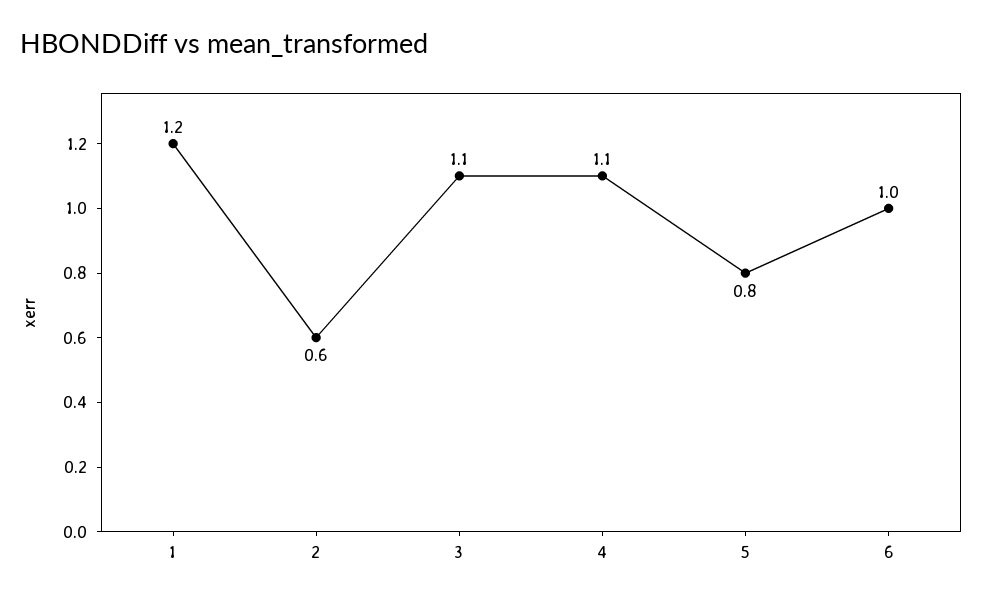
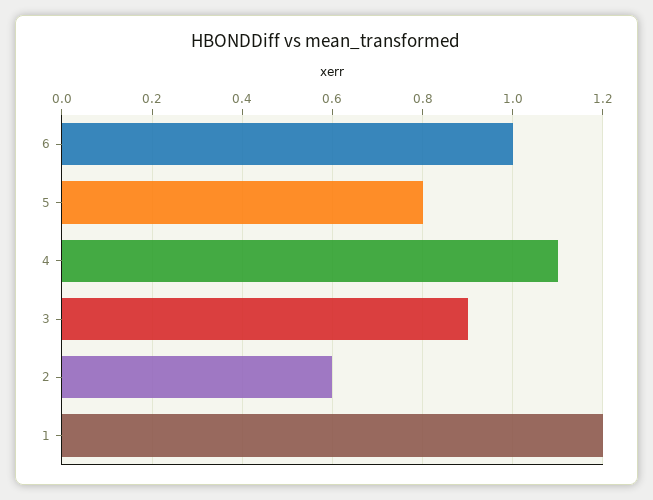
3: 1.1 -> 0.9

